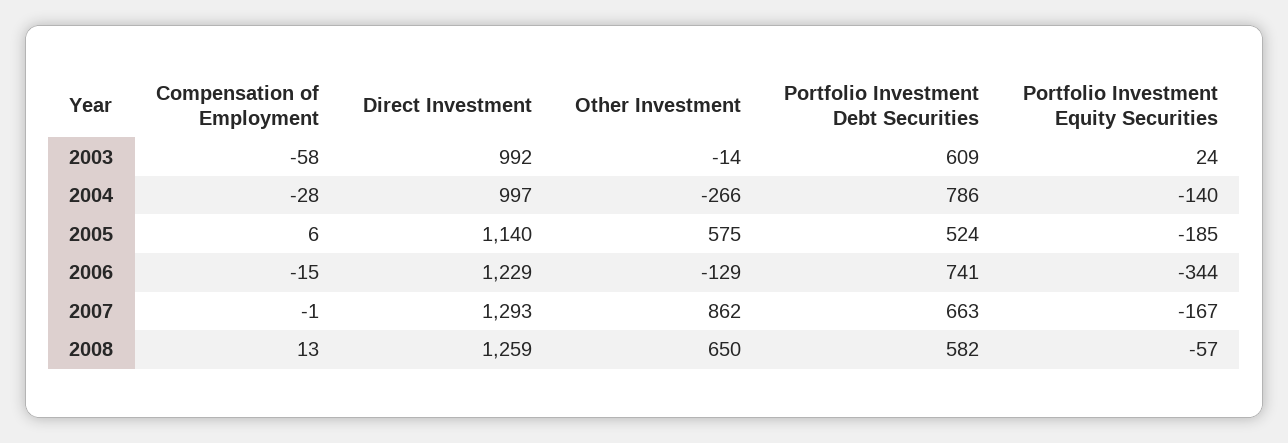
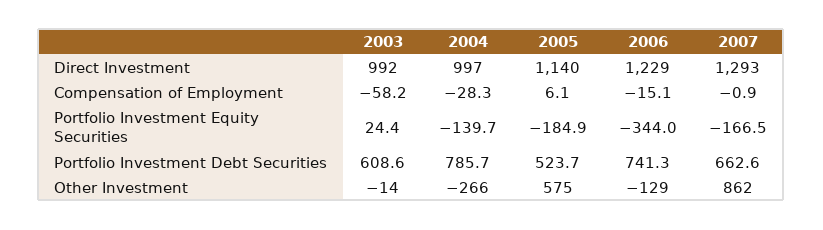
Compensation of Employment, 2008: 13 -> none
Direct Investment, 2008: 1259 -> none
Other Investment, 2008: 650 -> none
Portfolio Investment Debt Securities, 2008: 582 -> none
Portfolio Investment Equity Securities, 2008: -57 -> none

